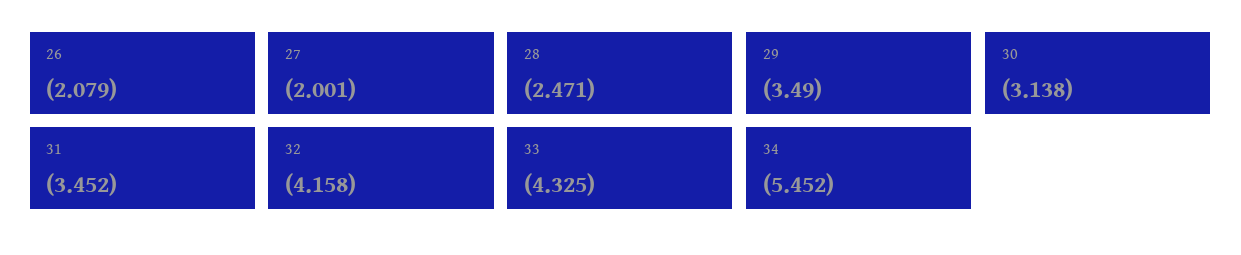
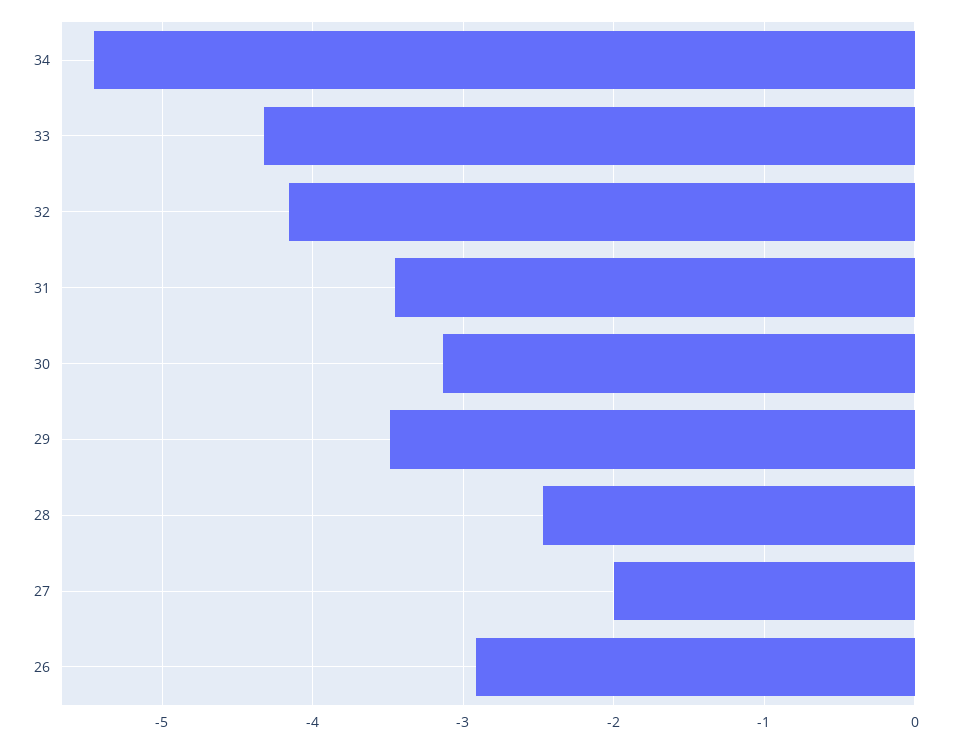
26: -2.079 -> -2.9

